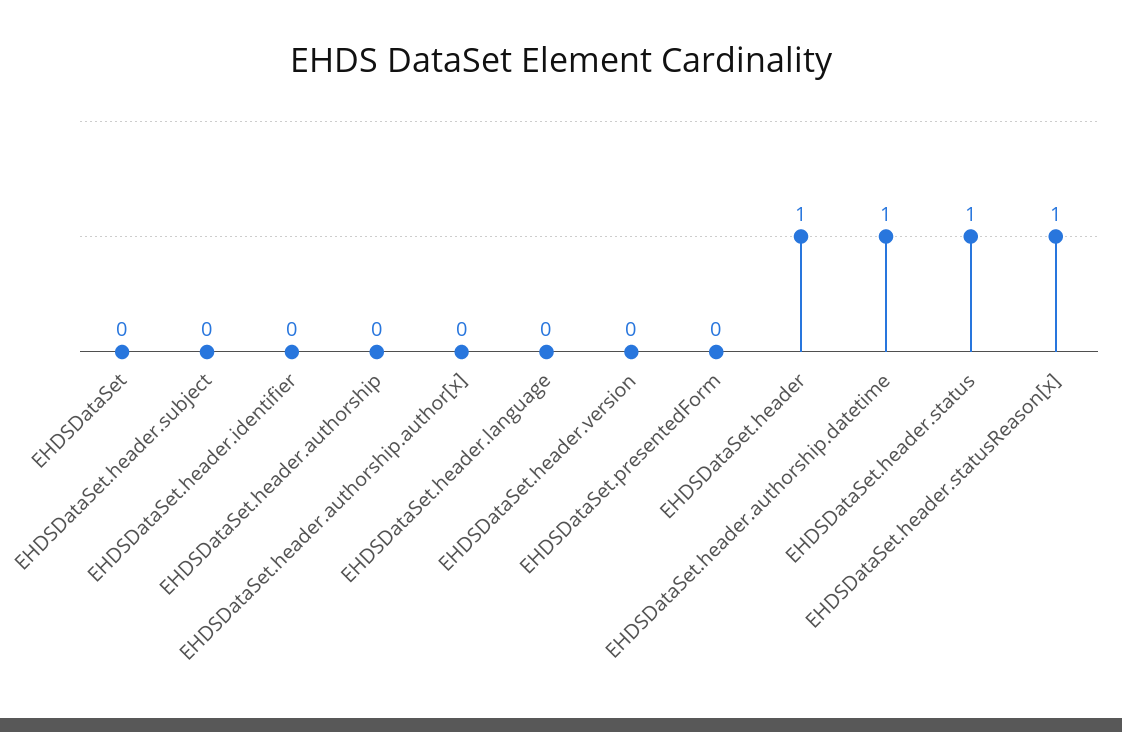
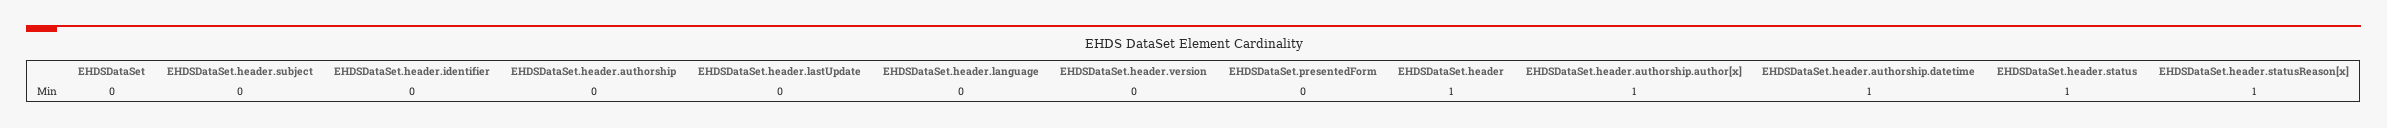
EHDSDataSet.header.authorship.author[x]: 0 -> 1
EHDSDataSet.header.lastUpdate: none -> 0

